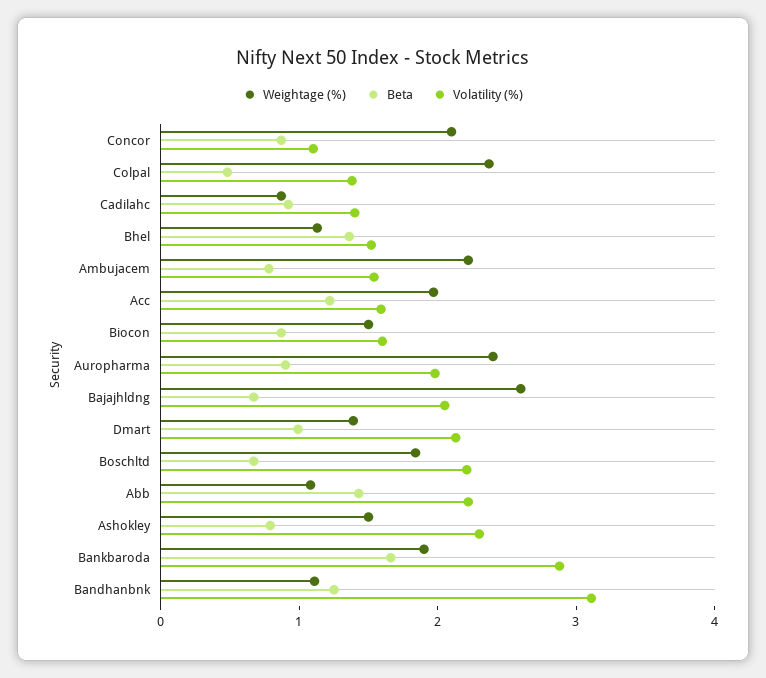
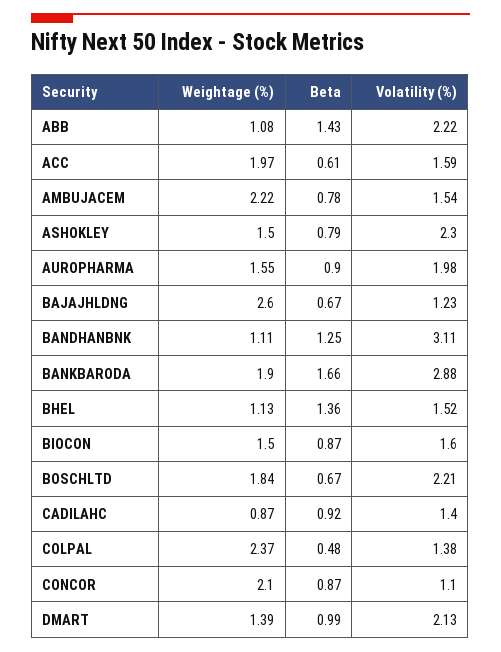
Beta, Acc: 1.2 -> 0.61
Weightage (%), Auropharma: 2.4 -> 1.55
Volatility (%), Bajajhldng: 2 -> 1.23

